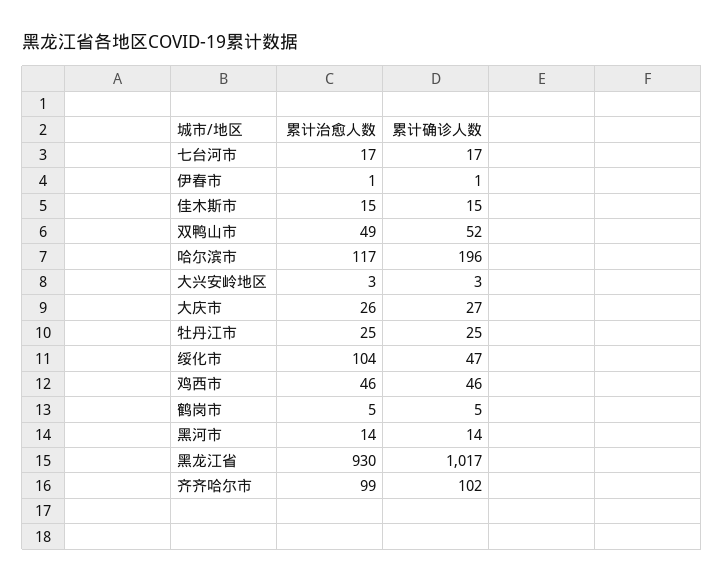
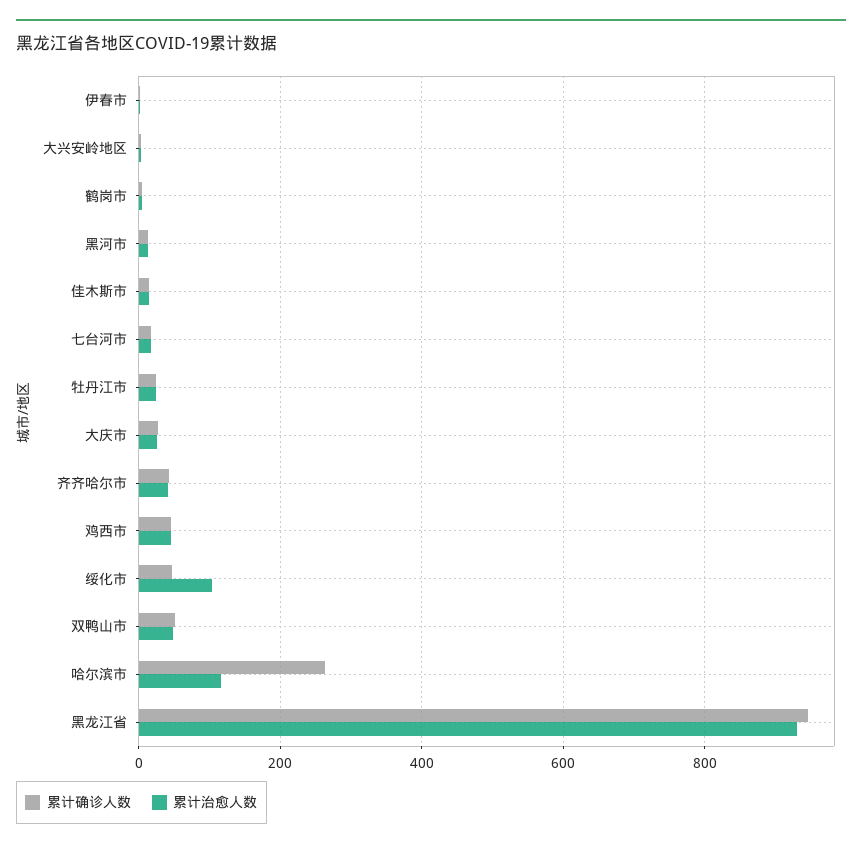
累计确诊人数, 哈尔滨市: 196 -> 260
累计确诊人数, 黑龙江省: 1017 -> 940
累计治愈人数, 齐齐哈尔市: 99 -> 40
累计确诊人数, 齐齐哈尔市: 102 -> 40

